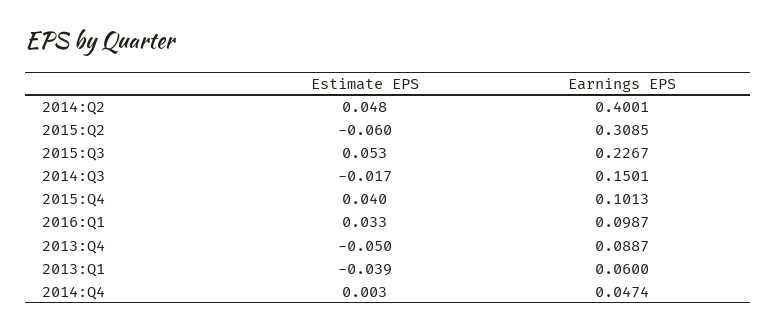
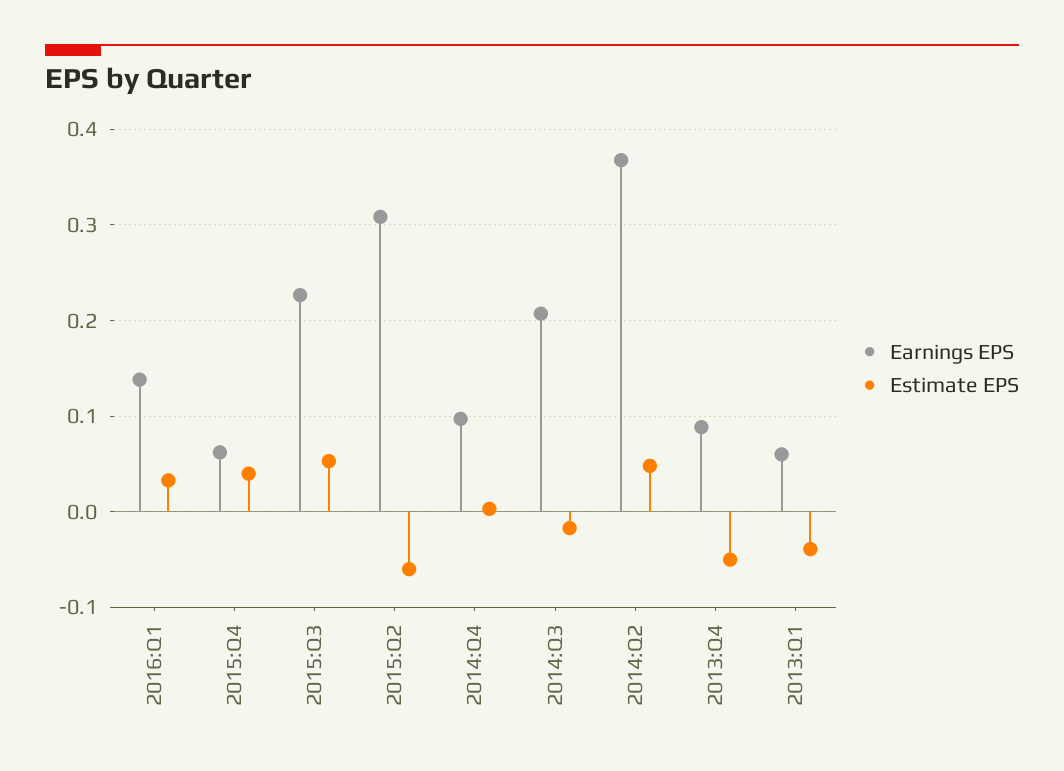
Earnings EPS, 2014:Q2: 0.4001 -> 0.37
Earnings EPS, 2014:Q3: 0.1501 -> 0.21
Earnings EPS, 2015:Q4: 0.1013 -> 0.06
Earnings EPS, 2016:Q1: 0.0987 -> 0.14
Earnings EPS, 2014:Q4: 0.0474 -> 0.1

